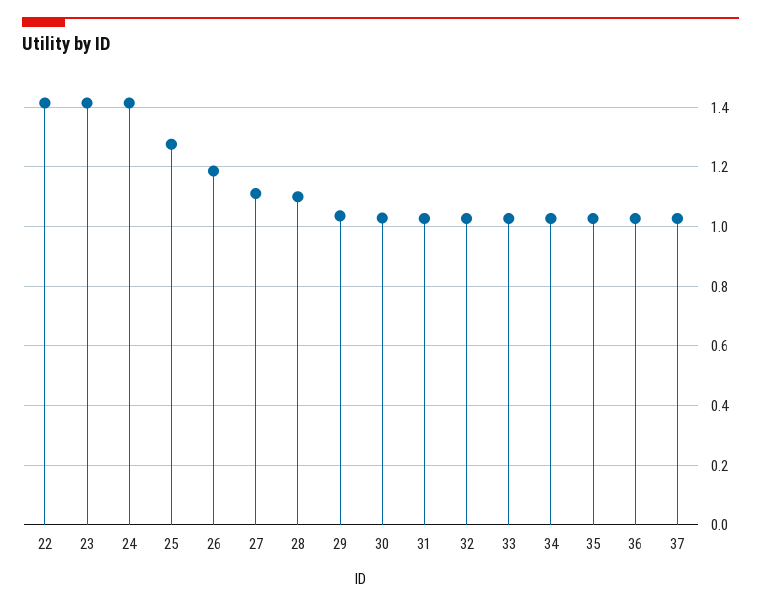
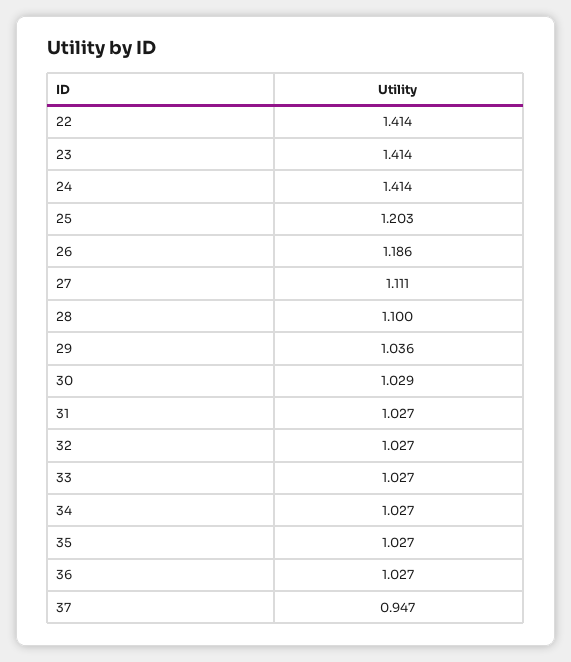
25: 1.275 -> 1.203
37: 1.025 -> 0.947

